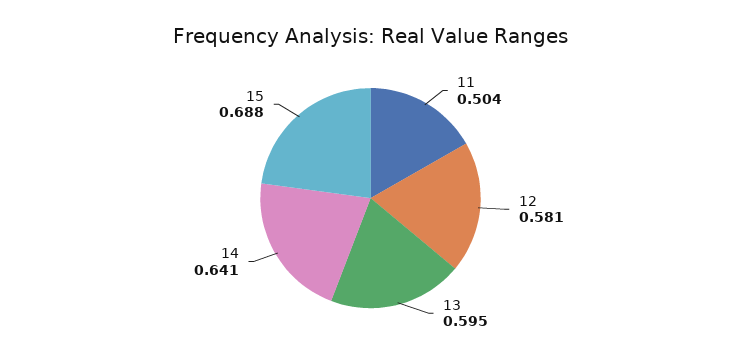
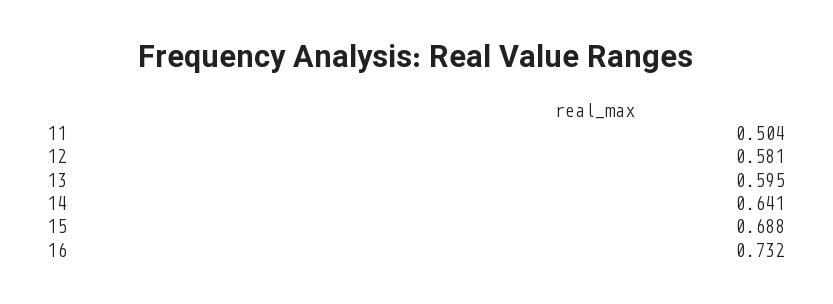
16: none -> 0.732

